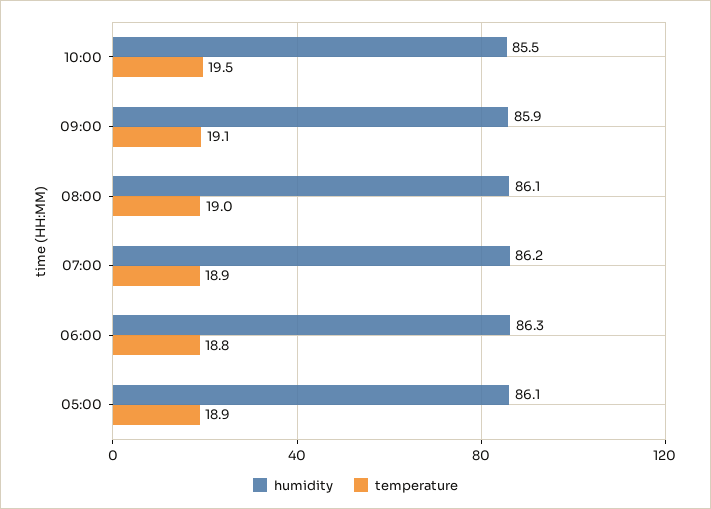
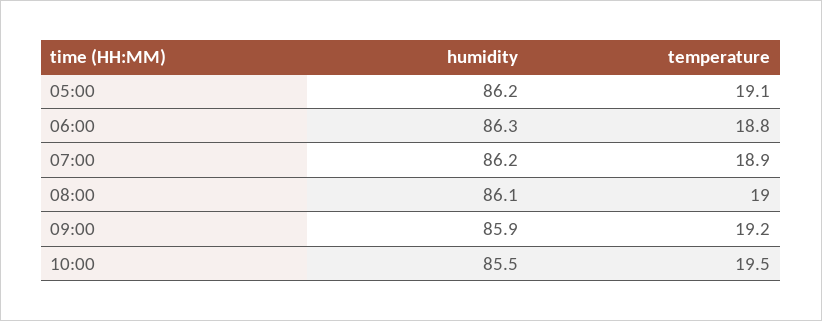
temperature, 09:00: 19.1 -> 19.2
humidity, 05:00: 86.1 -> 86.2
temperature, 05:00: 18.9 -> 19.1

